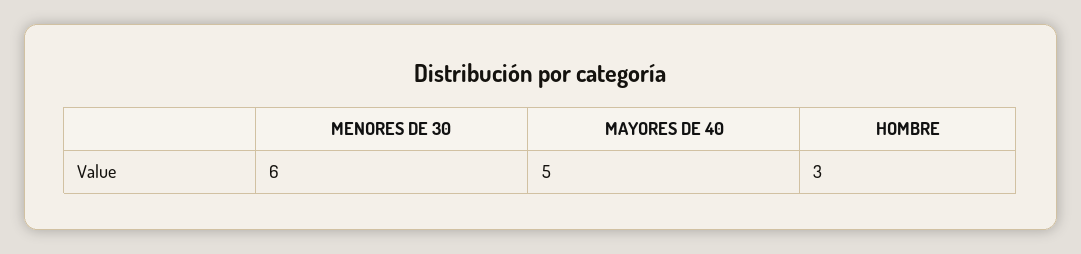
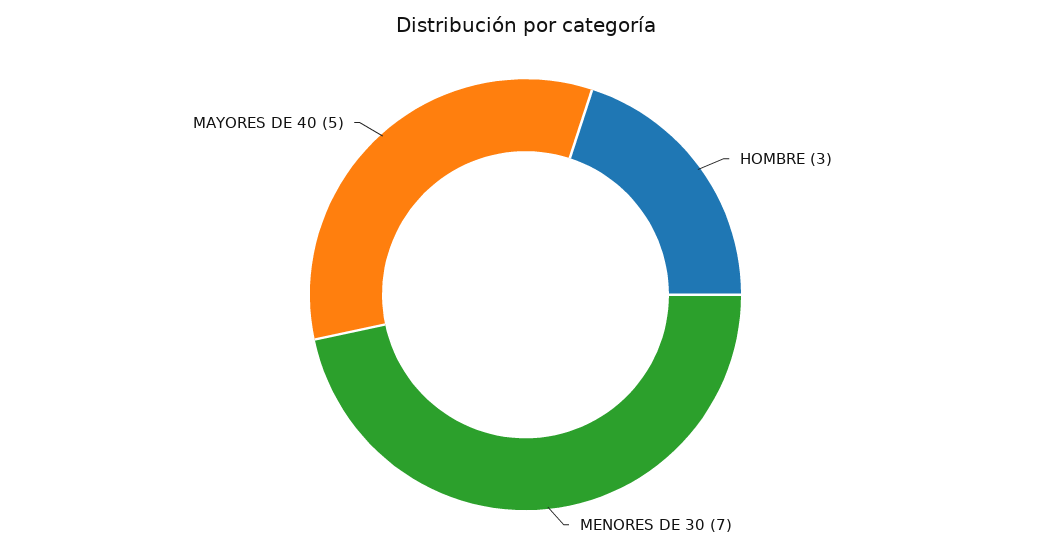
MENORES DE 30: 6 -> 7

